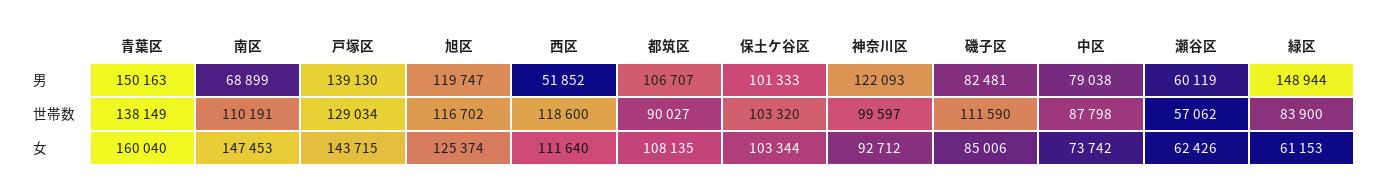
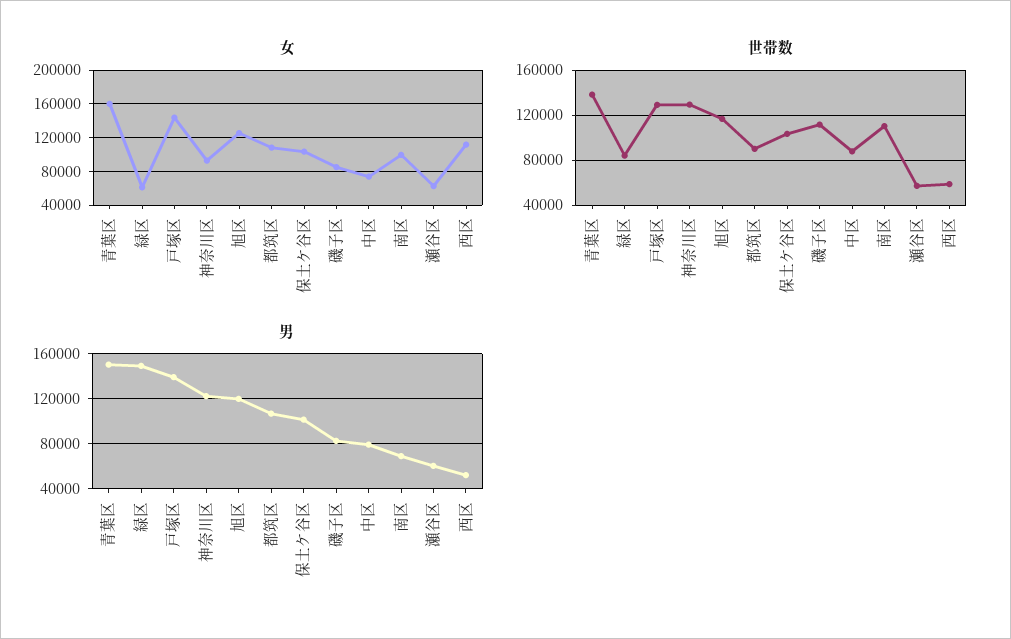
世帯数, 西区: 118600 -> 60000
世帯数, 神奈川区: 99597 -> 130000
女, 南区: 147453 -> 100000

